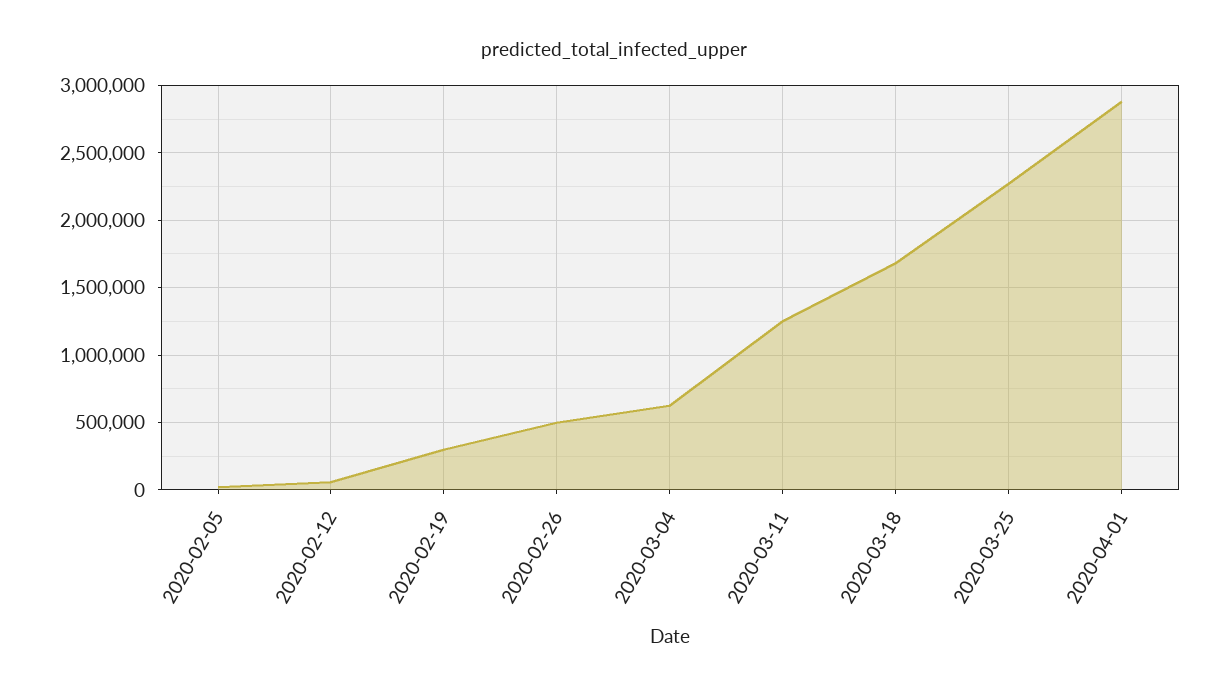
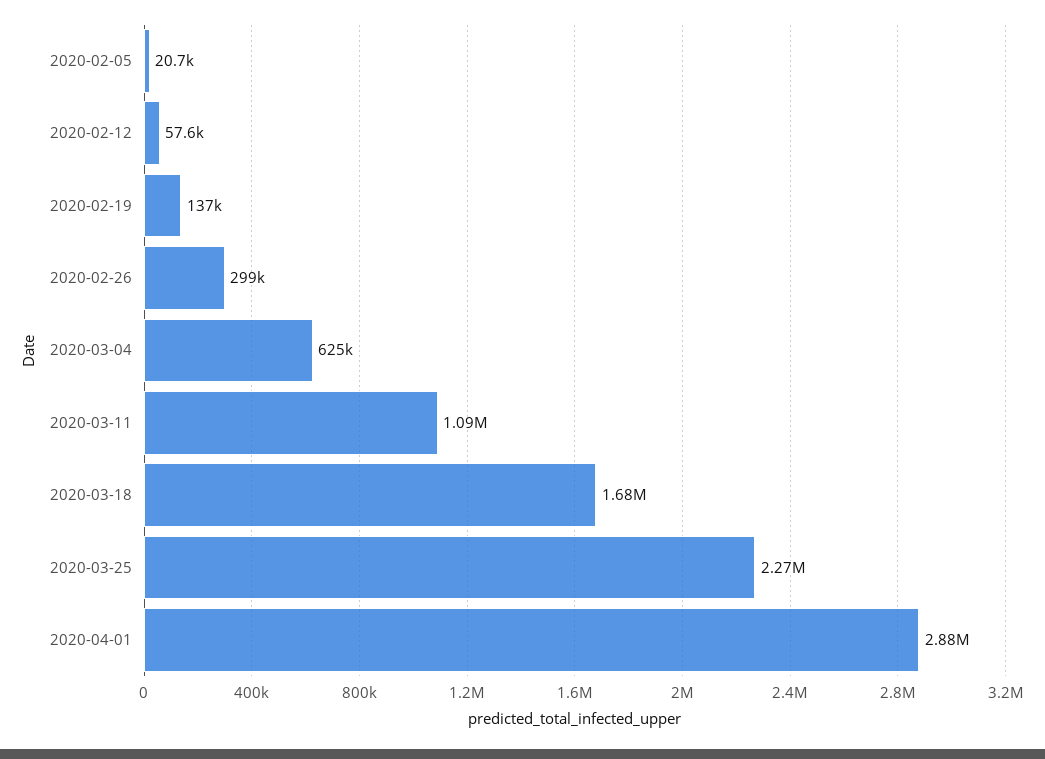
2020-02-19: 300000 -> 137000
2020-02-26: 500000 -> 299000
2020-03-11: 1250000 -> 1090000

